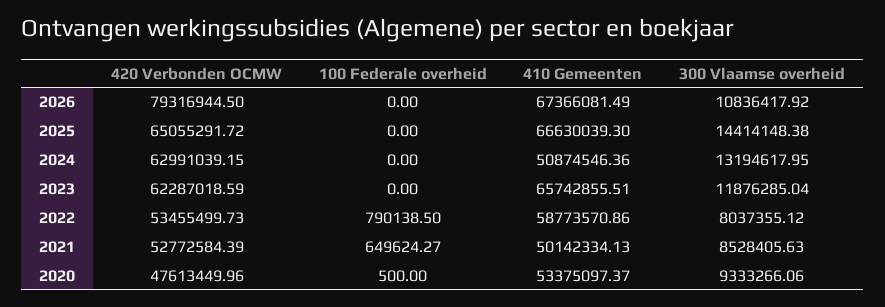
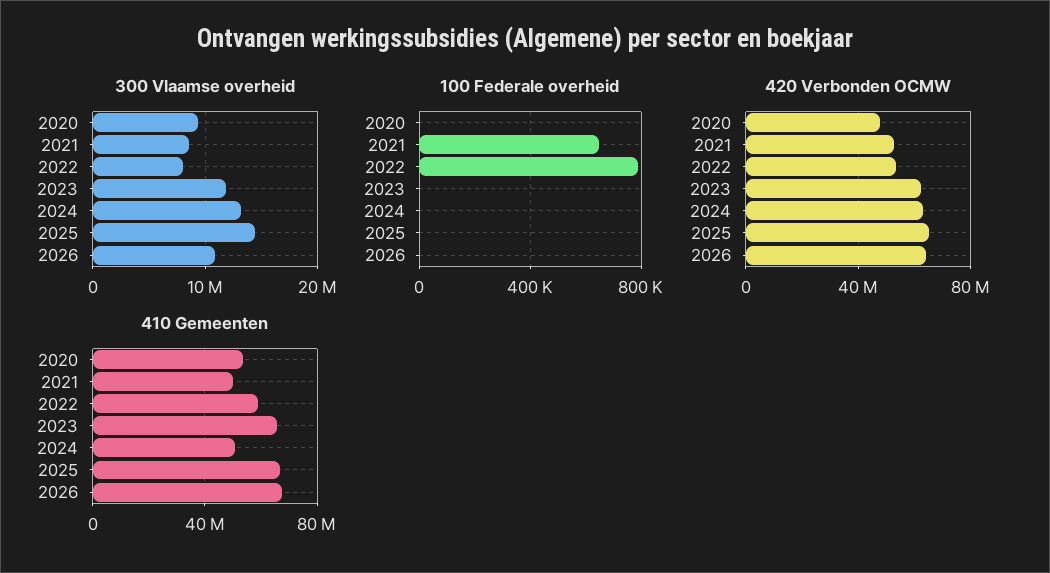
420 Verbonden OCMW, 2026: 79316944.5 -> 65000000

